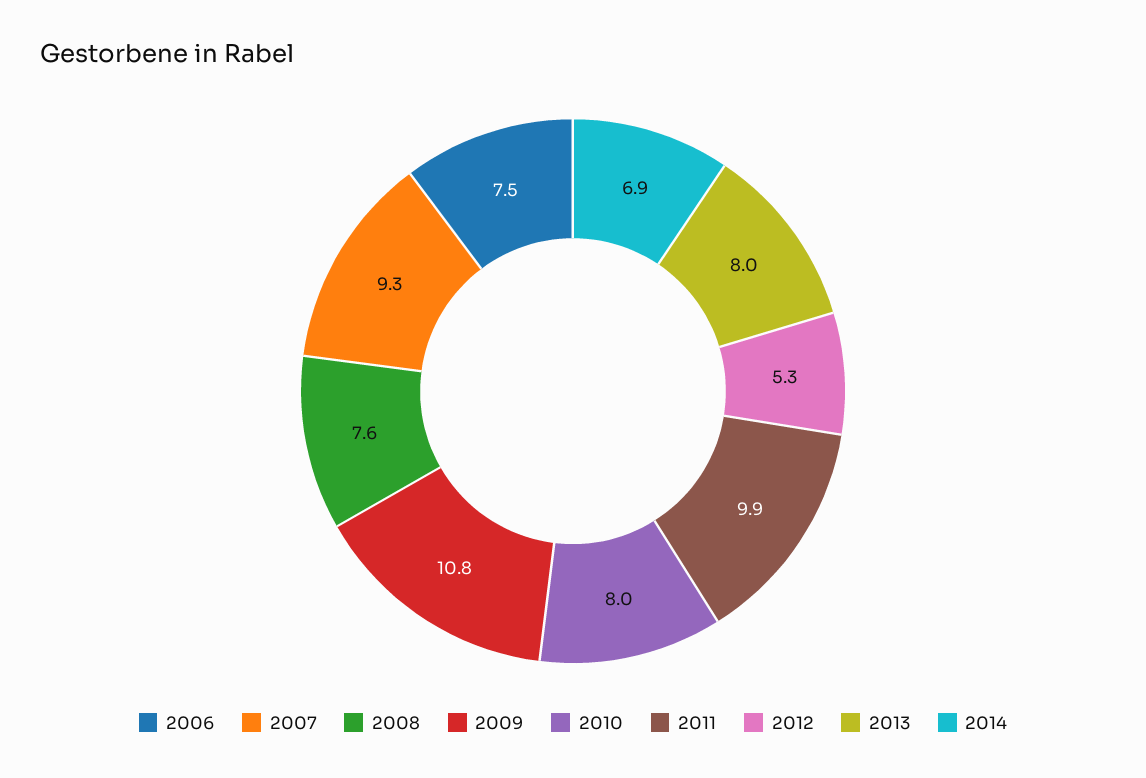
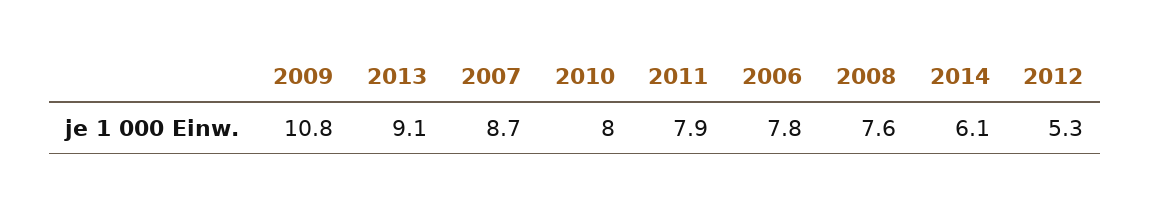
2006: 7.5 -> 7.8
2007: 9.3 -> 8.7
2011: 9.9 -> 7.9
2013: 8 -> 9.1
2014: 6.9 -> 6.1

